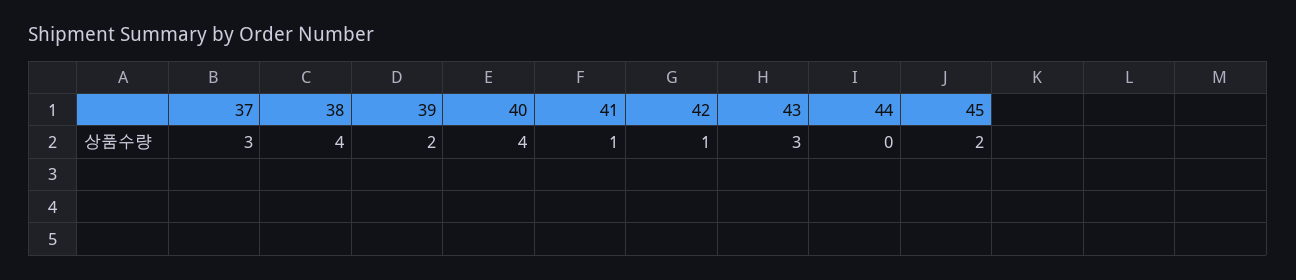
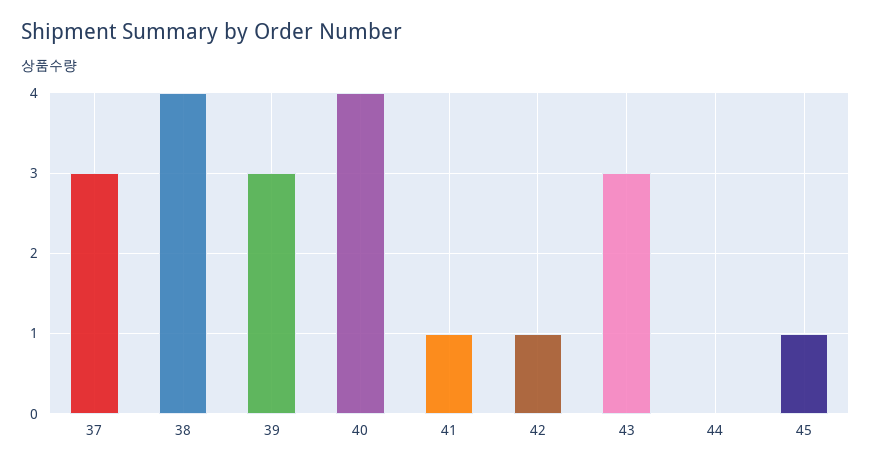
39: 2 -> 3
45: 2 -> 1

